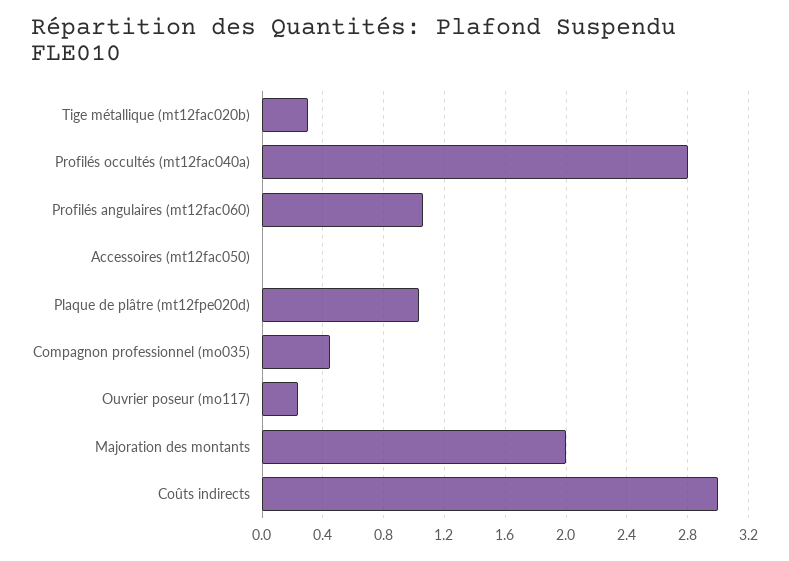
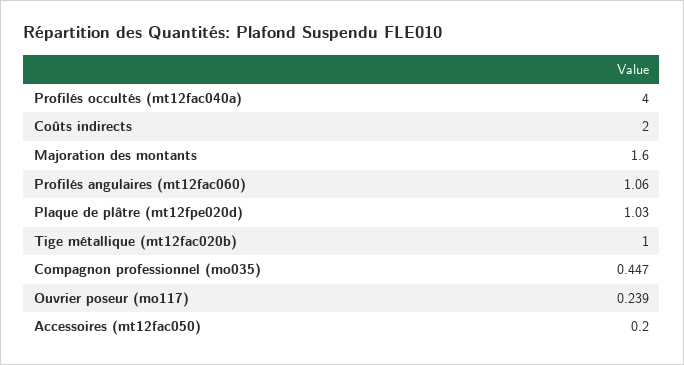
Tige métallique (mt12fac020b): 0.3 -> 1
Profilés occultés (mt12fac040a): 2.8 -> 4
Accessoires (mt12fac050): 0 -> 0.2
Majoration des montants: 2 -> 1.6
Coûts indirects: 3 -> 2

